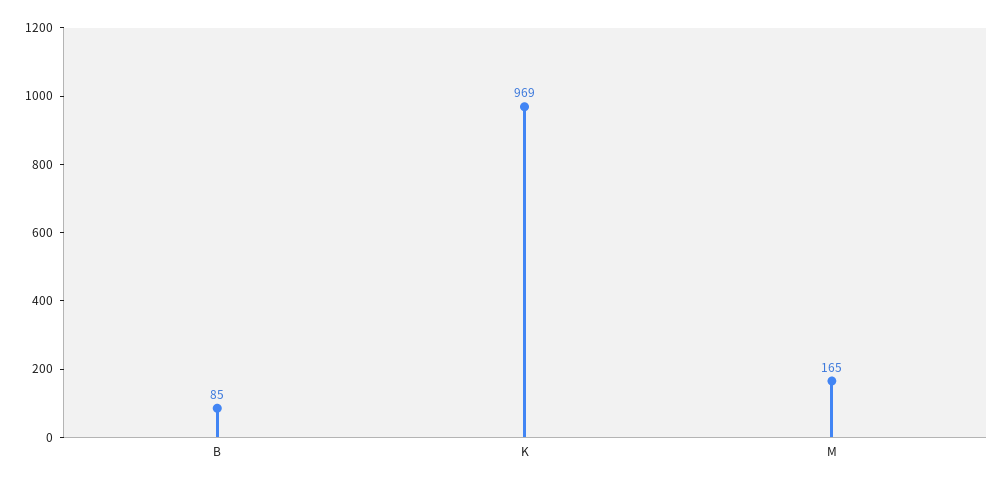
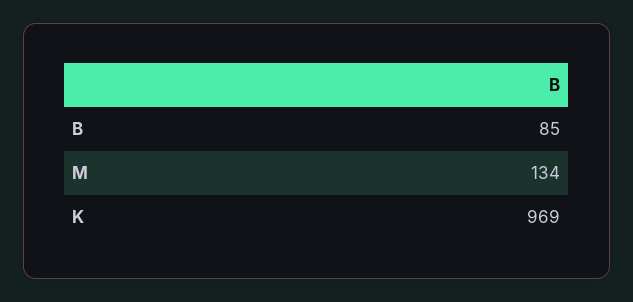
M: 165 -> 134

